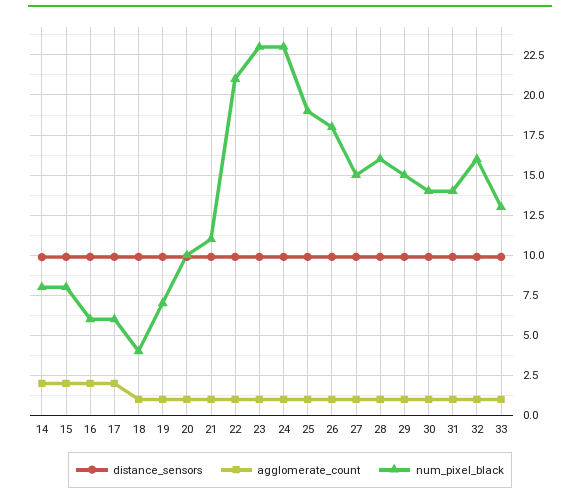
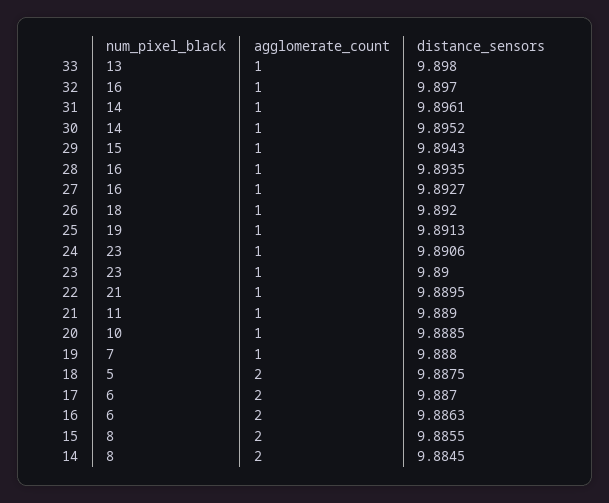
agglomerate_count, 18: 1 -> 2
num_pixel_black, 18: 4 -> 5
num_pixel_black, 27: 15 -> 16

